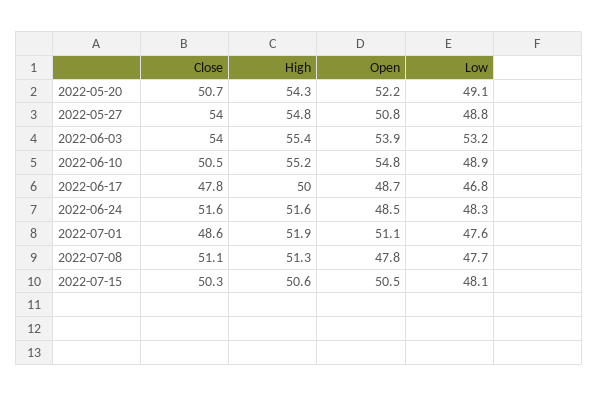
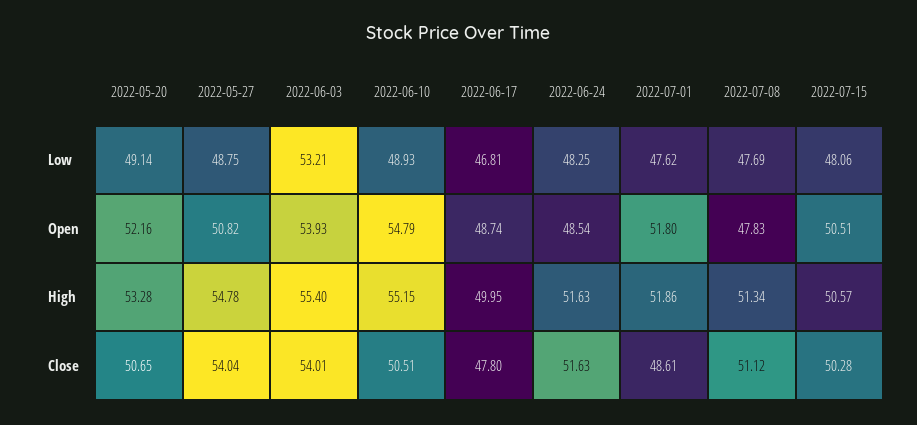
High, 2022-05-20: 54.3 -> 53.28
Open, 2022-07-01: 51.1 -> 51.8

